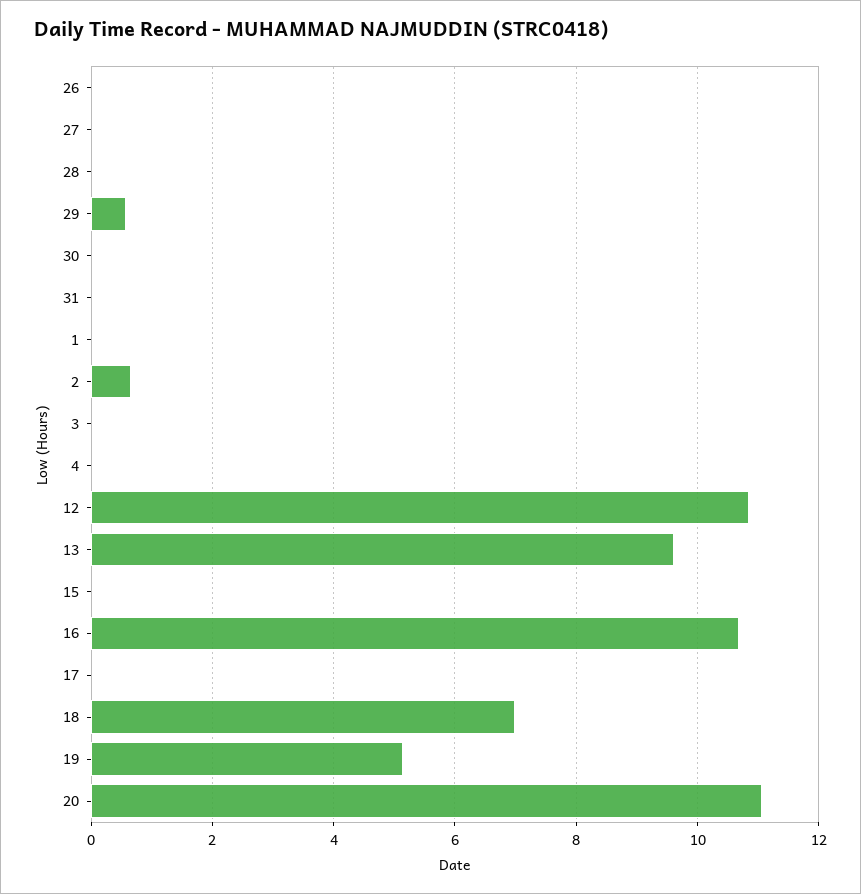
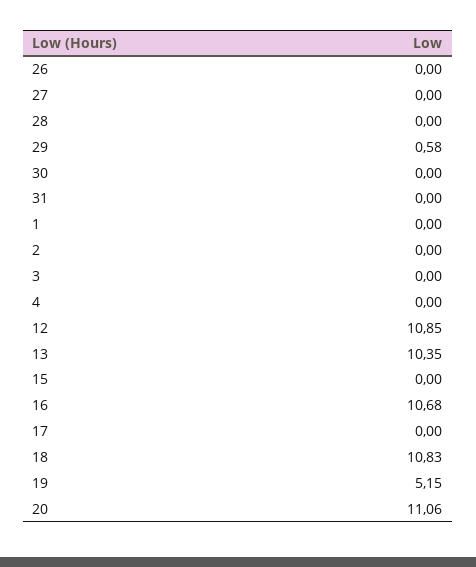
2: 0.6 -> 0
13: 9.6 -> 10.35
18: 7 -> 10.83

